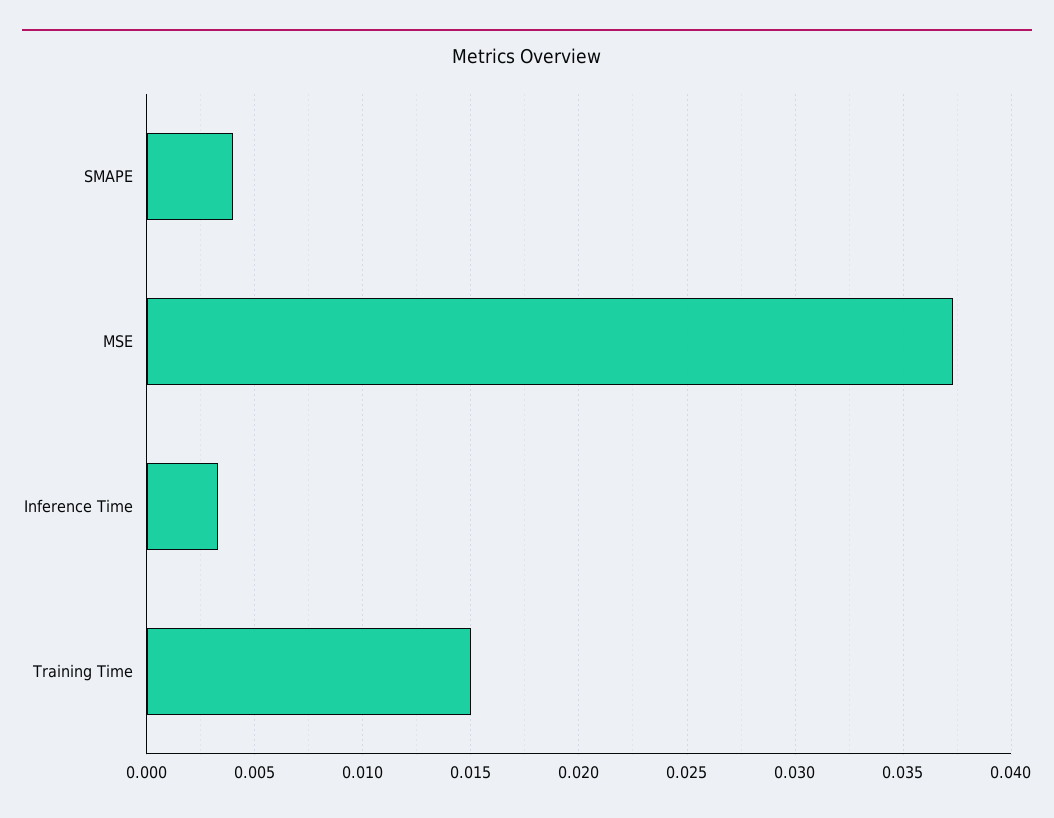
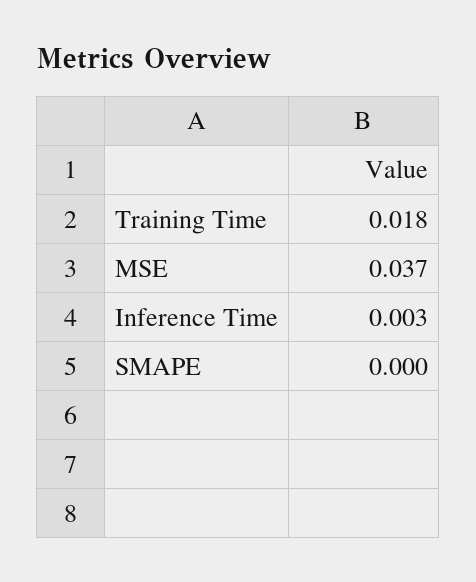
SMAPE: 0.004 -> 0
Training Time: 0.015 -> 0.018

